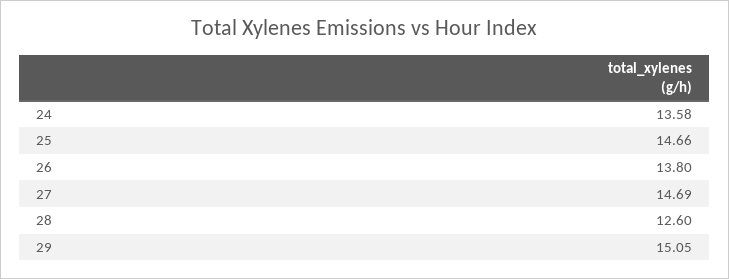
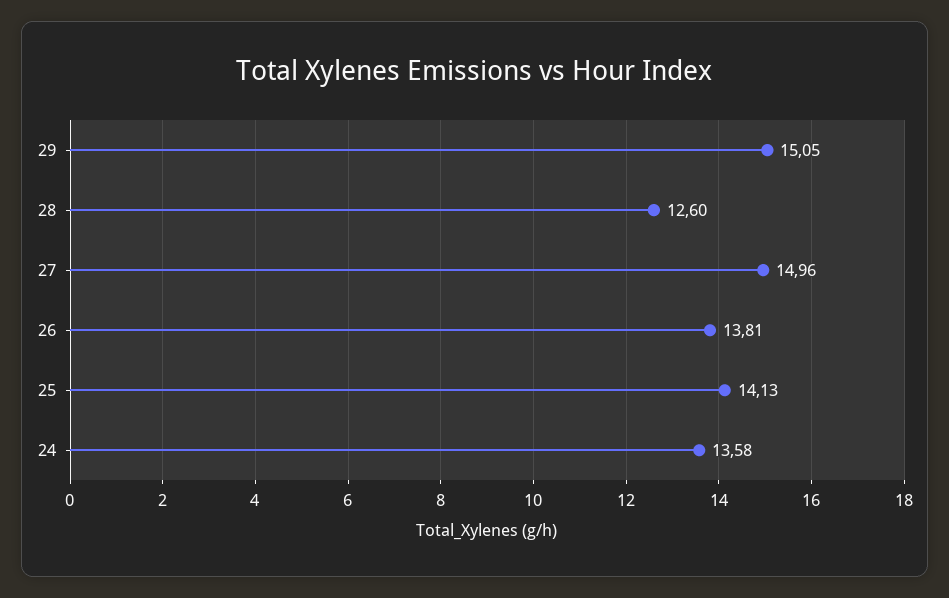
25: 14.66 -> 14.13
26: 13.8 -> 13.81
27: 14.69 -> 14.96

